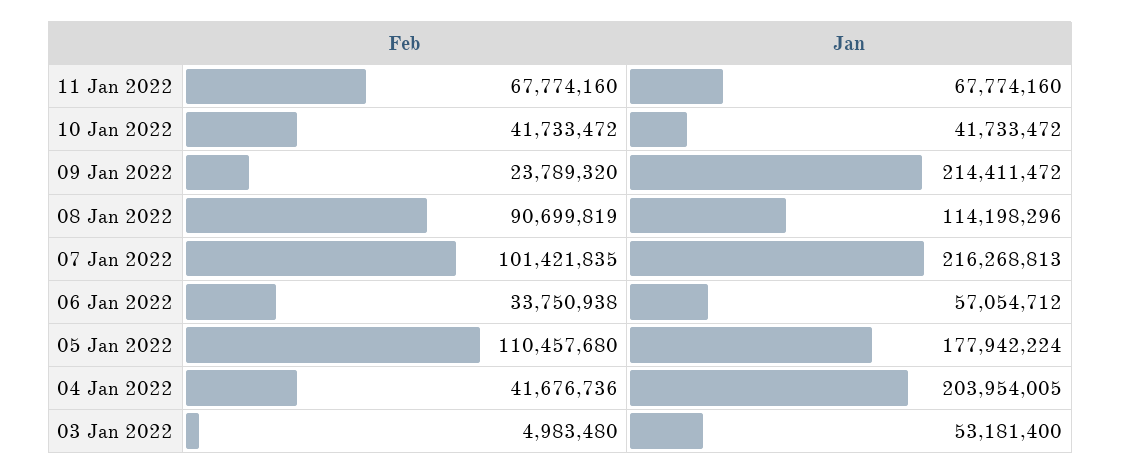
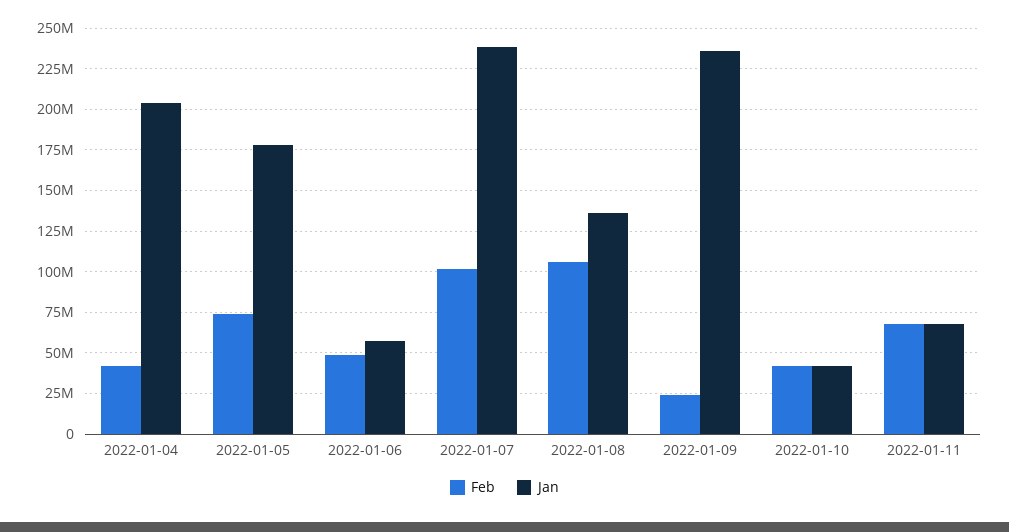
Jan, 09 Jan 2022: 214411472 -> 235000000
Feb, 08 Jan 2022: 90699819 -> 105000000
Jan, 08 Jan 2022: 114198296 -> 135000000
Jan, 07 Jan 2022: 216268813 -> 240000000
Feb, 06 Jan 2022: 33750938 -> 50000000
Feb, 05 Jan 2022: 110457680 -> 75000000
Feb, 03 Jan 2022: 4983480 -> none
Jan, 03 Jan 2022: 53181400 -> none

